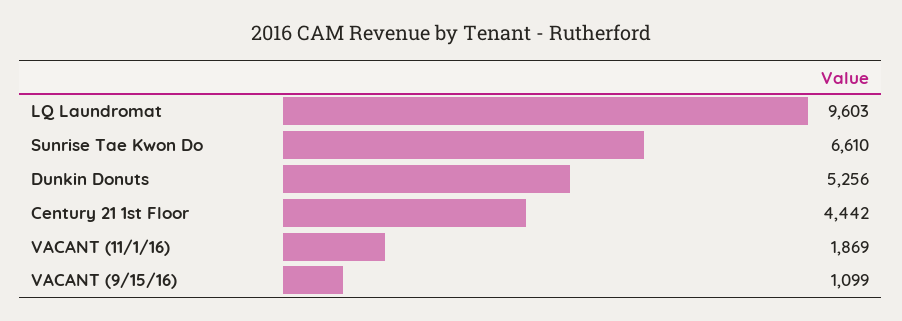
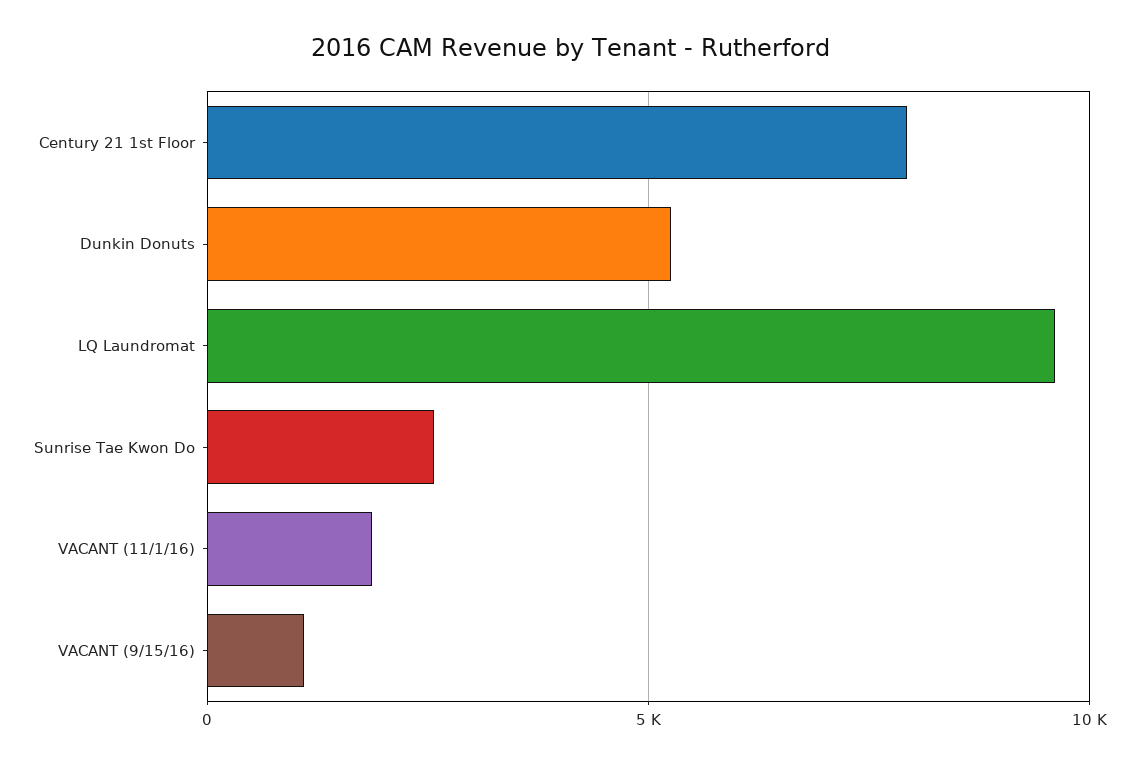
Sunrise Tae Kwon Do: 6610 -> 2500
Century 21 1st Floor: 4442 -> 8000

